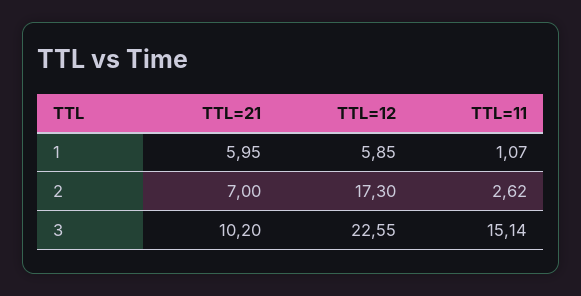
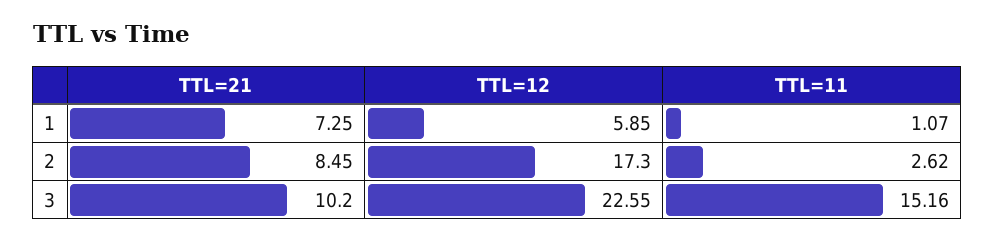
TTL=21, 1: 5.95 -> 7.25
TTL=21, 2: 7 -> 8.45
TTL=11, 3: 15.14 -> 15.16

